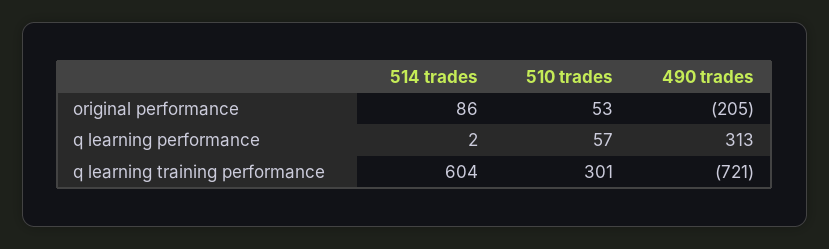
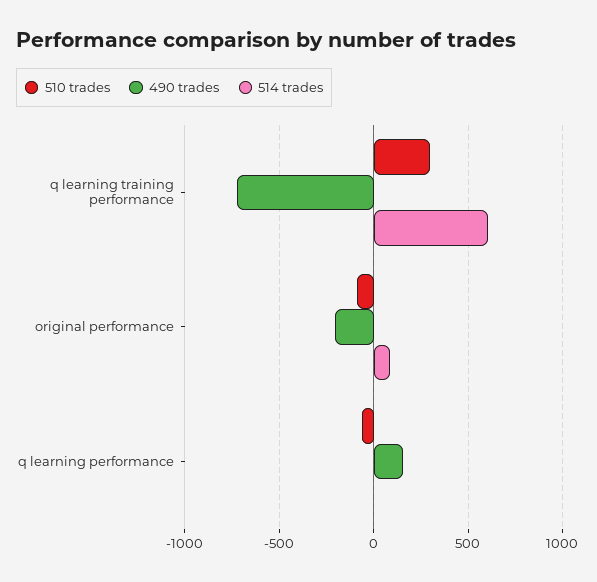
510 trades, original performance: 53 -> -100
510 trades, q learning performance: 57 -> -50
490 trades, q learning performance: 313 -> 150

